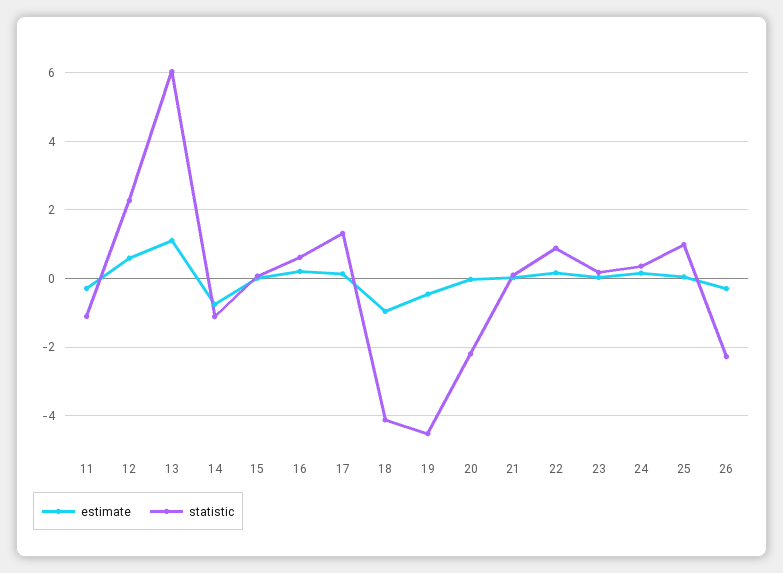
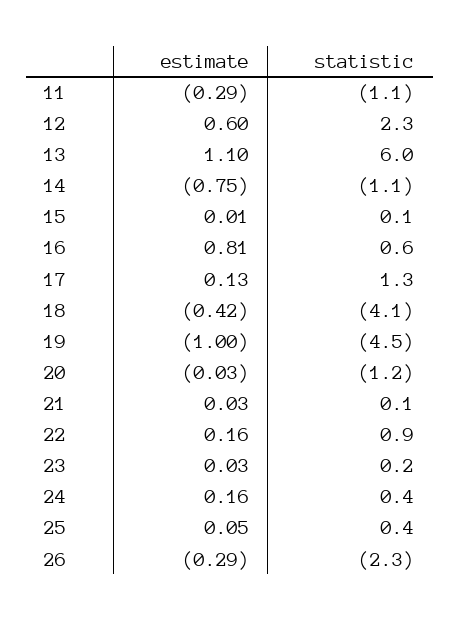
estimate, 16: 0.2 -> 0.81
estimate, 18: -1 -> -0.42
estimate, 19: -0.4 -> -1
statistic, 20: -2.2 -> -1.2
statistic, 25: 1 -> 0.4

